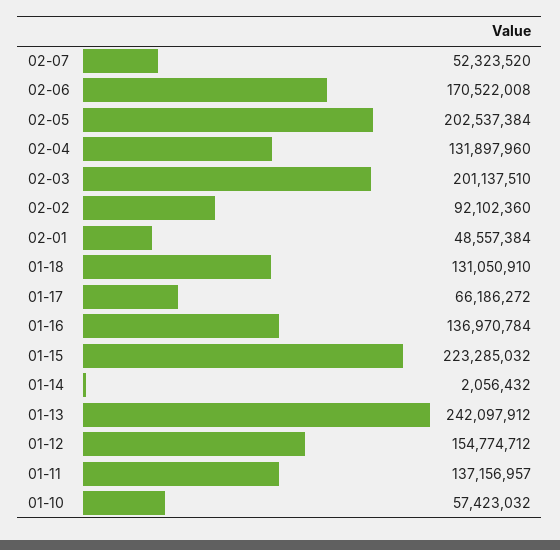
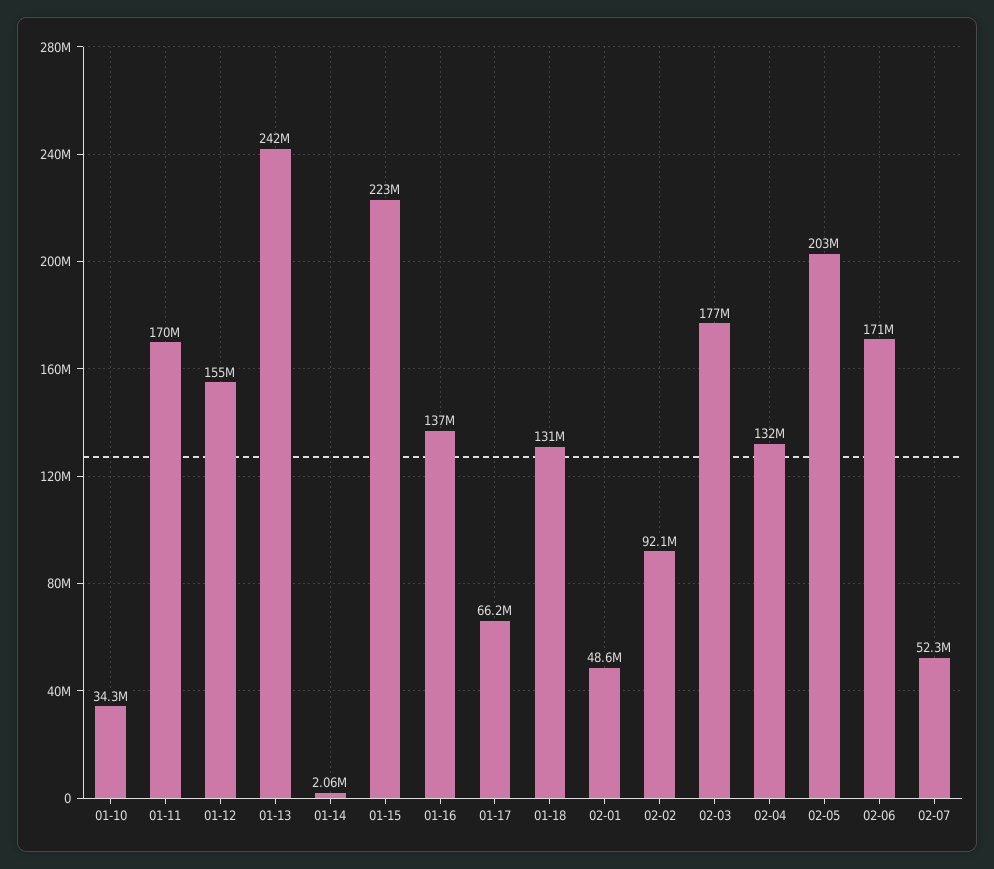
02-03: 201137510 -> 177000000
01-11: 137156957 -> 170000000
01-10: 57423032 -> 34300000

